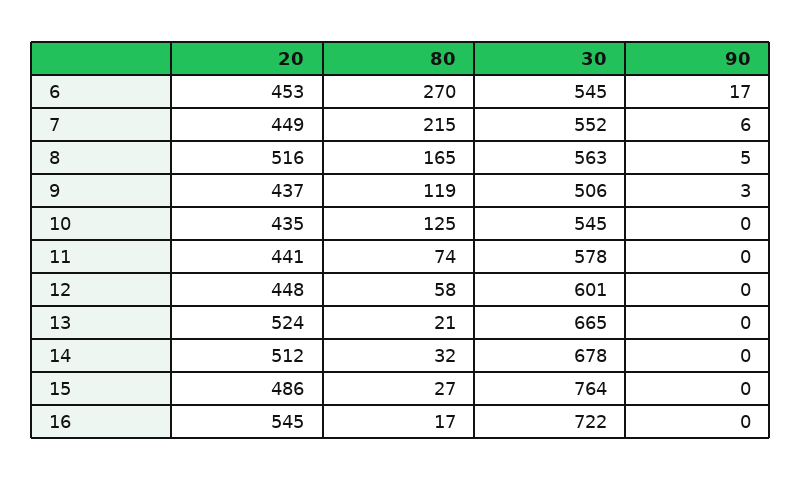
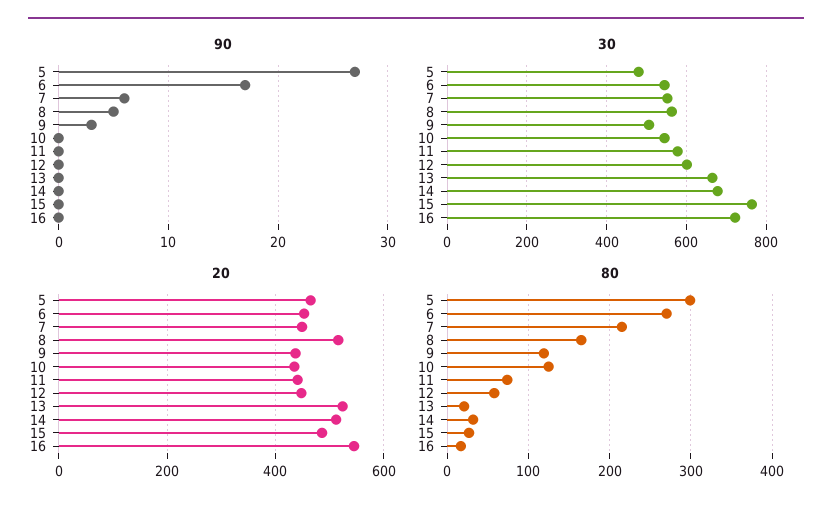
90, 5: none -> 27
30, 5: none -> 480
20, 5: none -> 460
80, 5: none -> 300

